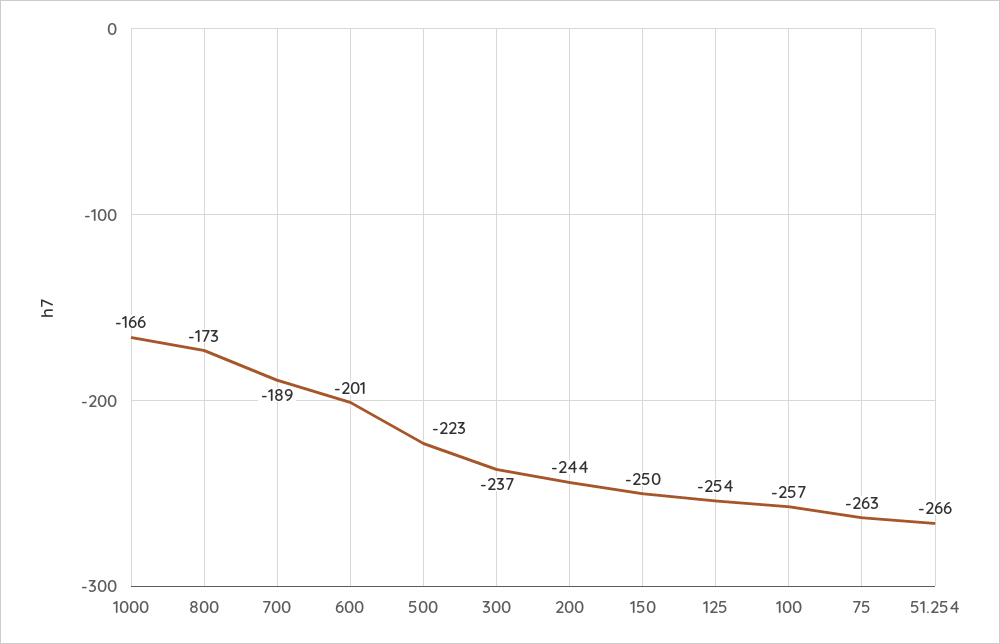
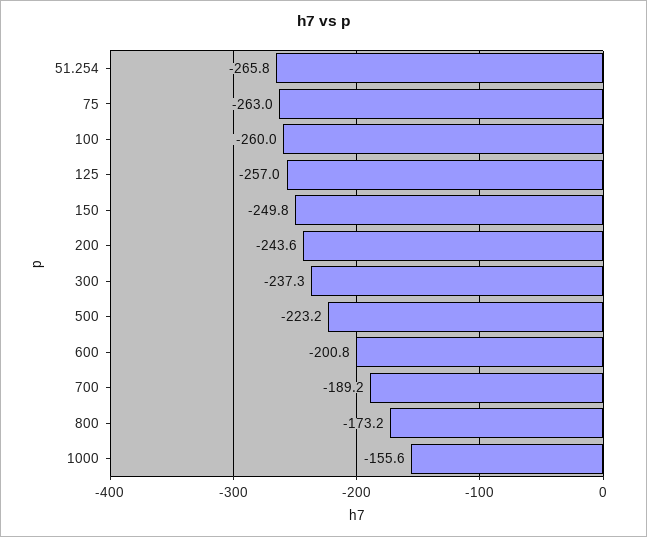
1000: -166 -> -155.6
125: -254 -> -257
100: -257 -> -260

